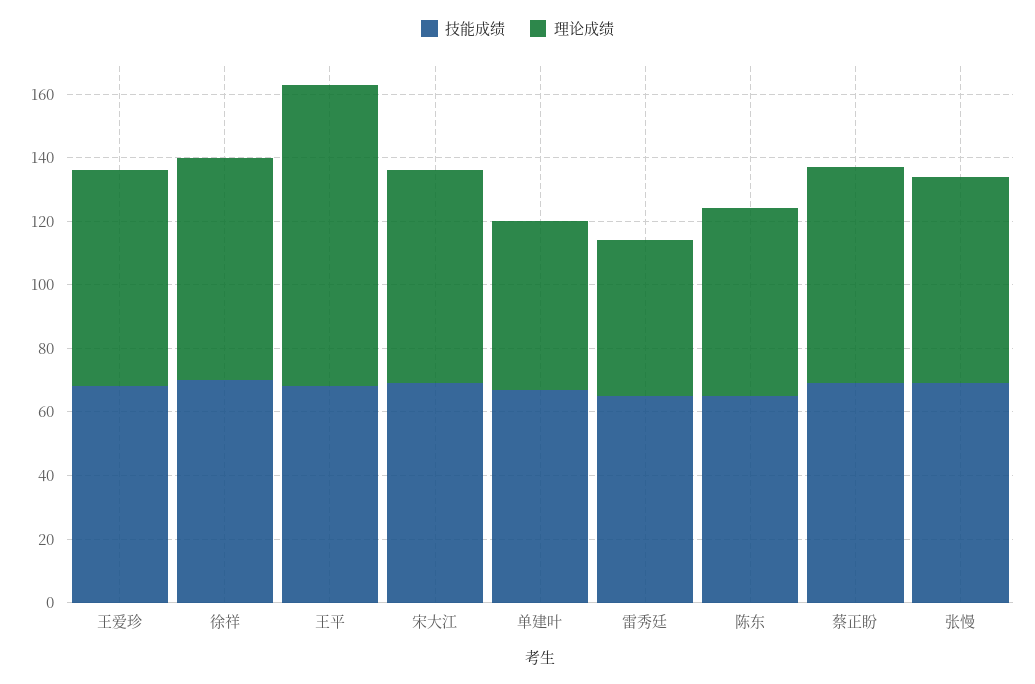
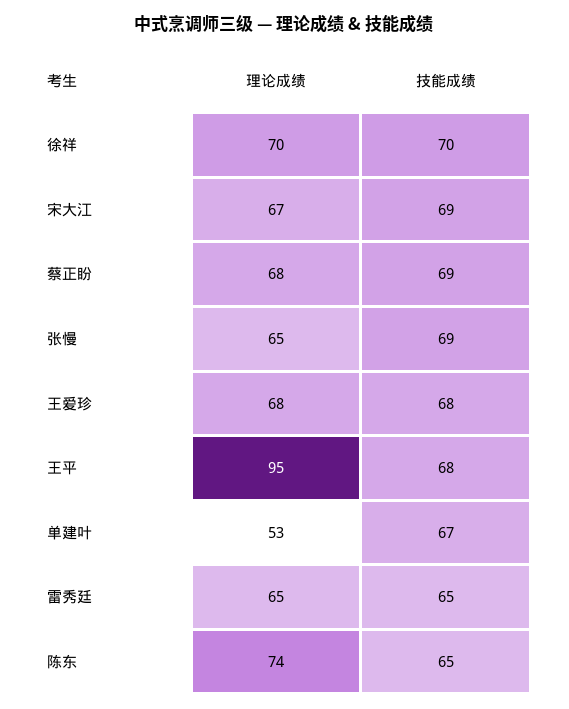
理论成绩, 雷秀廷: 50 -> 65
理论成绩, 陈东: 60 -> 74

